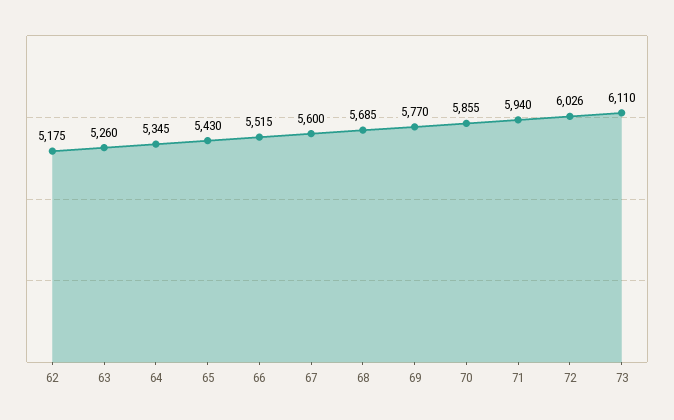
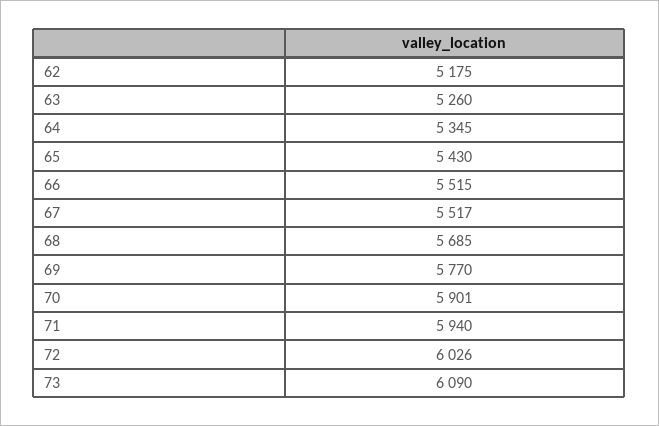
67: 5600 -> 5517
70: 5855 -> 5901
73: 6110 -> 6090

